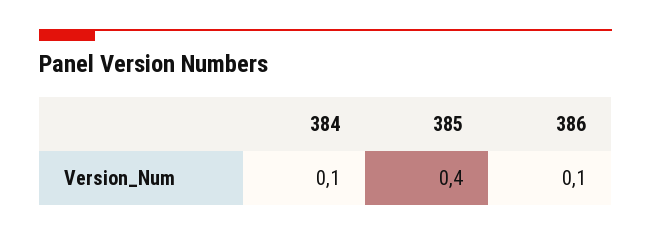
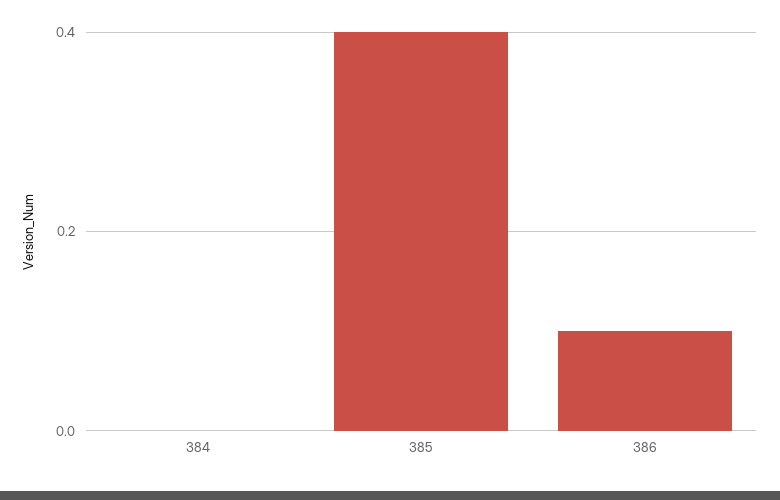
384: 0.1 -> 0

